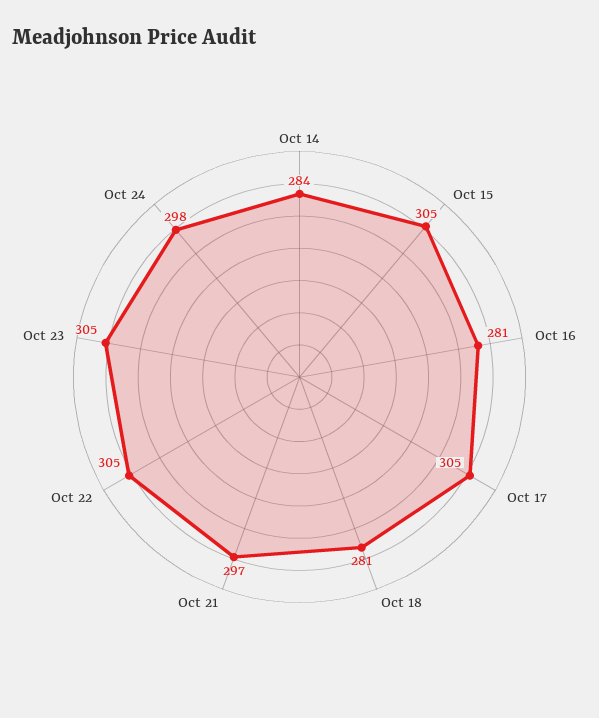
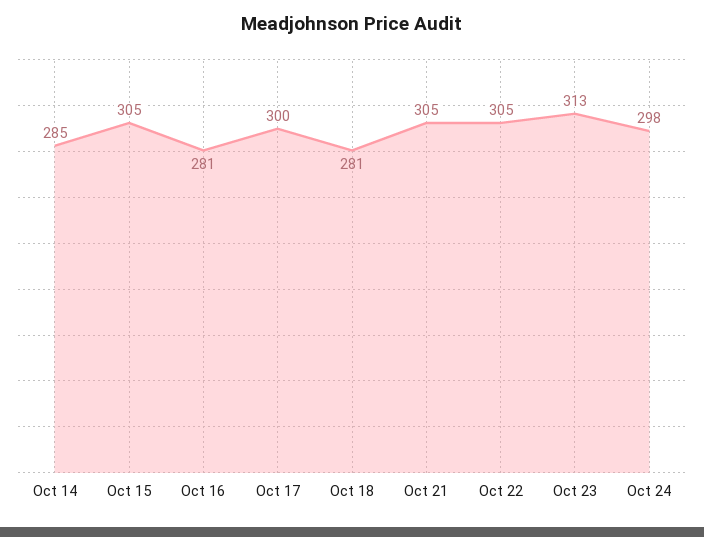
Oct 14: 284 -> 285
Oct 17: 305 -> 300
Oct 21: 297 -> 305
Oct 23: 305 -> 313

